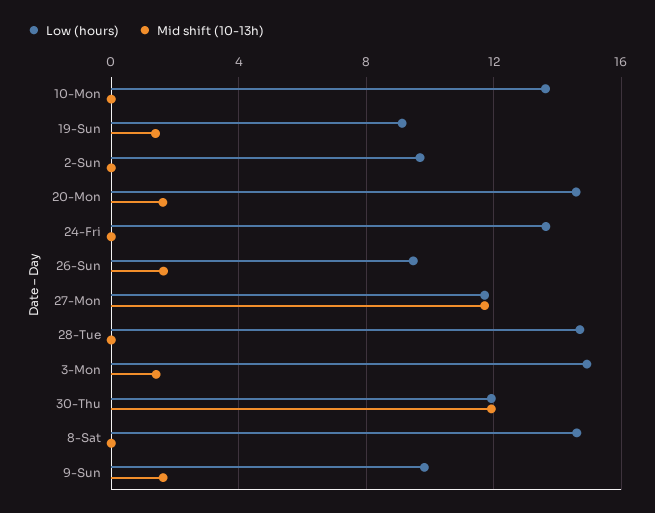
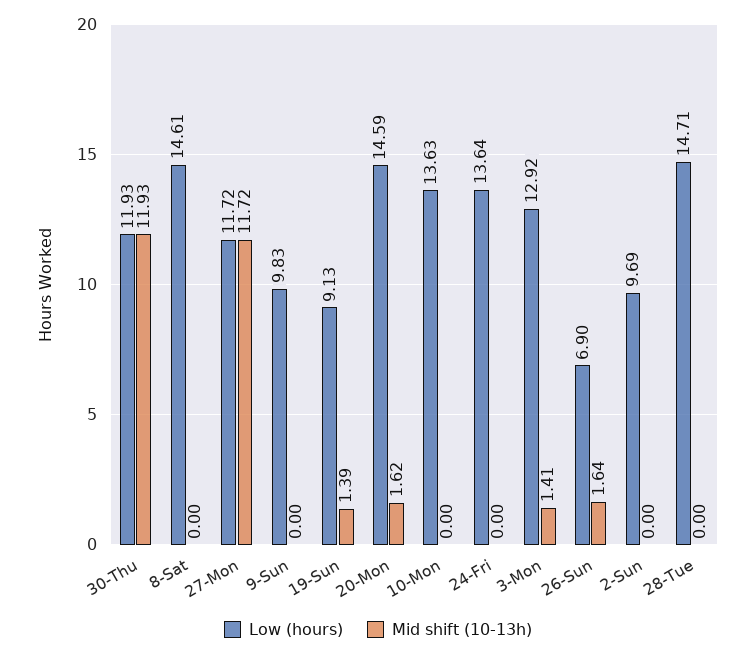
Low (hours), 26-Sun: 9.5 -> 6.9
Low (hours), 3-Mon: 15 -> 12.92
Mid shift (10-13h), 9-Sun: 1.5 -> 0

